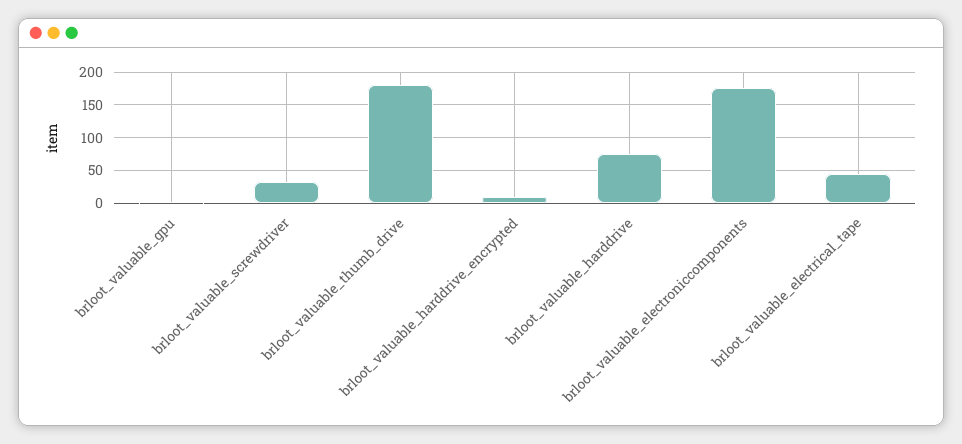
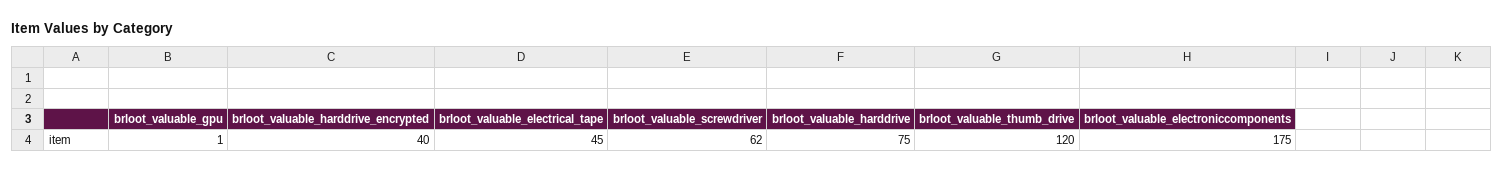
brloot_valuable_screwdriver: 30 -> 62
brloot_valuable_thumb_drive: 180 -> 120
brloot_valuable_harddrive_encrypted: 10 -> 40

